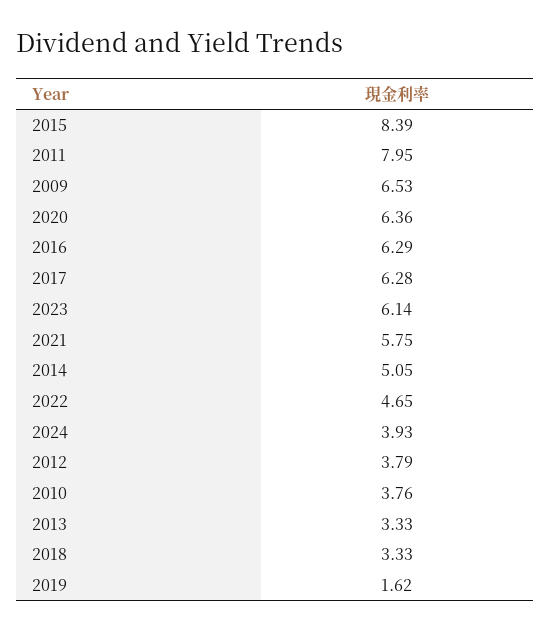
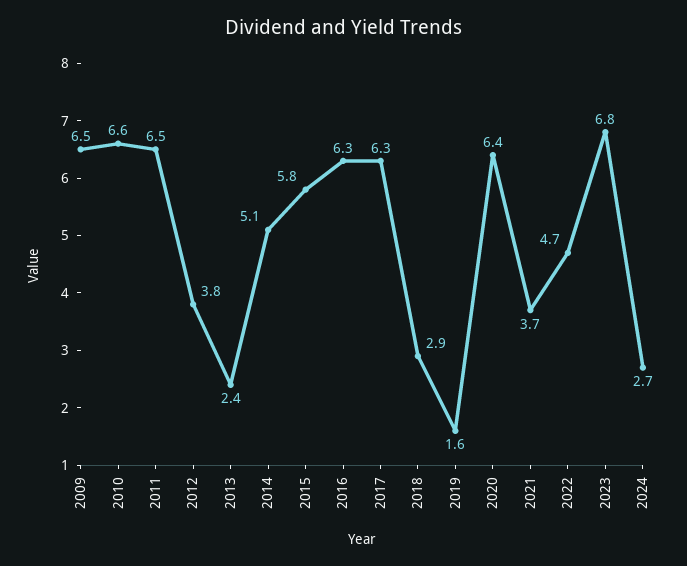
2015: 8.39 -> 5.8
2011: 7.95 -> 6.5
2023: 6.14 -> 6.8
2021: 5.75 -> 3.7
2024: 3.93 -> 2.7
2010: 3.76 -> 6.6
2013: 3.33 -> 2.4
2018: 3.33 -> 2.9

